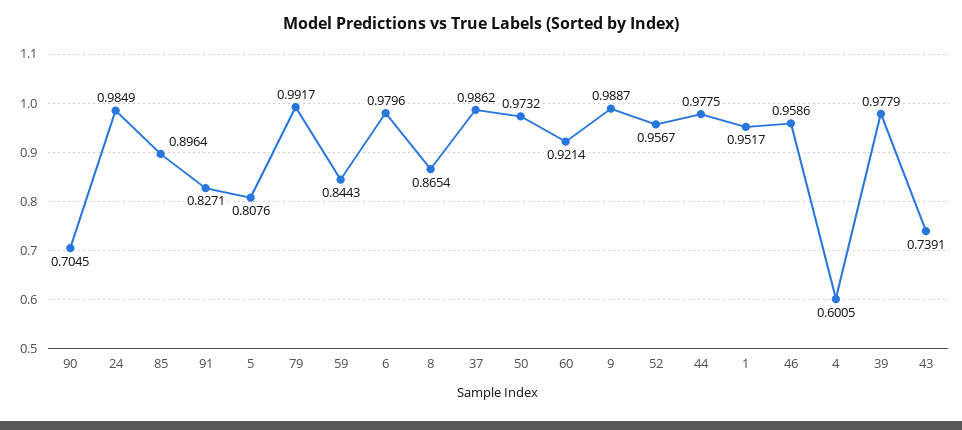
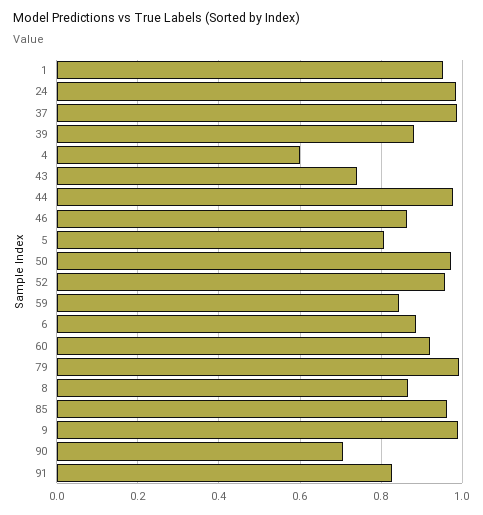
85: 0.8964 -> 0.96
6: 0.9796 -> 0.88
46: 0.9586 -> 0.86
39: 0.9779 -> 0.88

